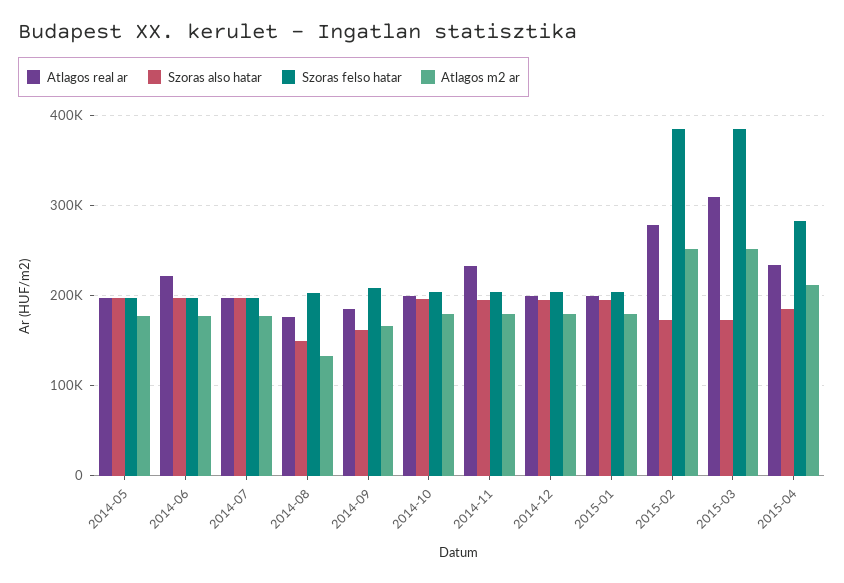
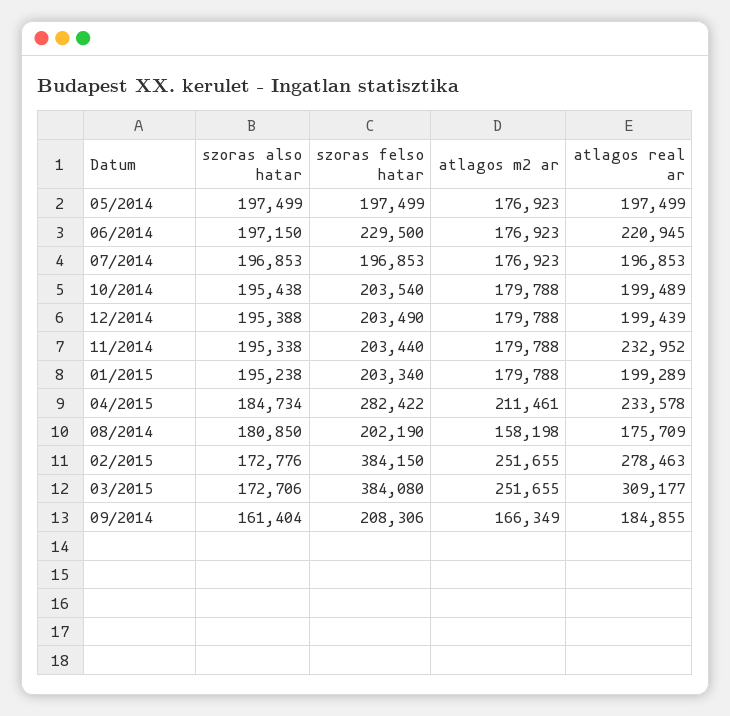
Szoras felso hatar, 2014-06: 200000 -> 229500
Szoras also hatar, 2014-08: 150000 -> 180850
Atlagos m2 ar, 2014-08: 130000 -> 158198

